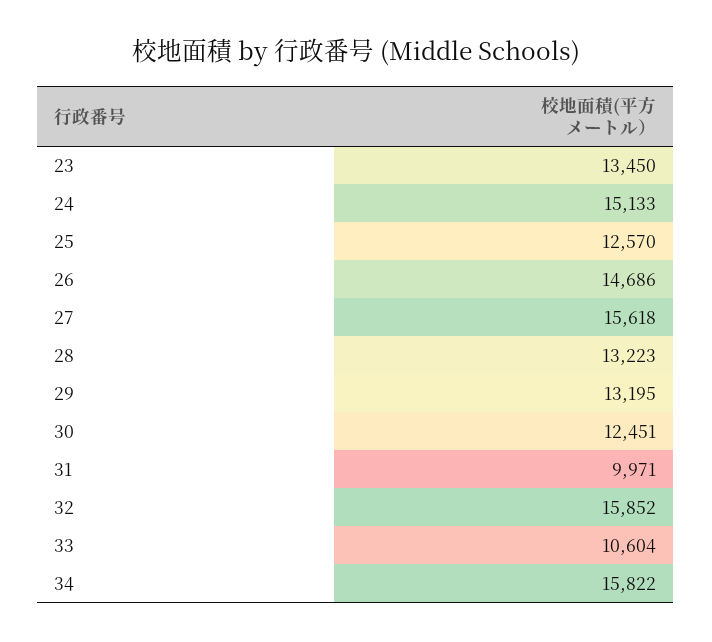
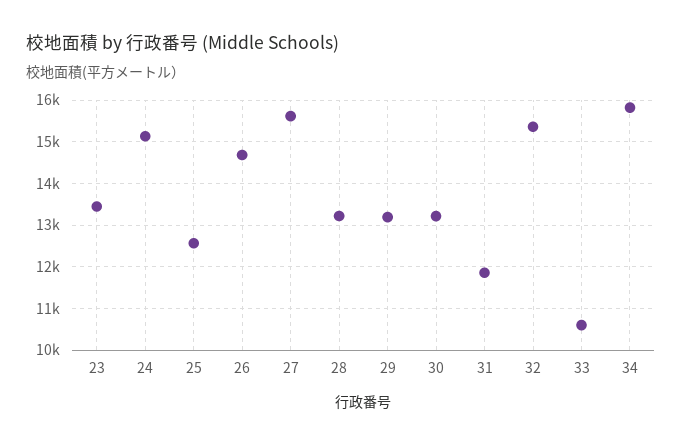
30: 12451 -> 13200
31: 9971 -> 11800
32: 15852 -> 15400

